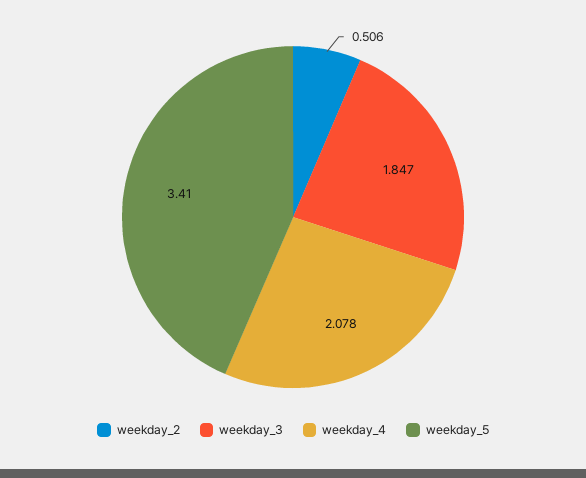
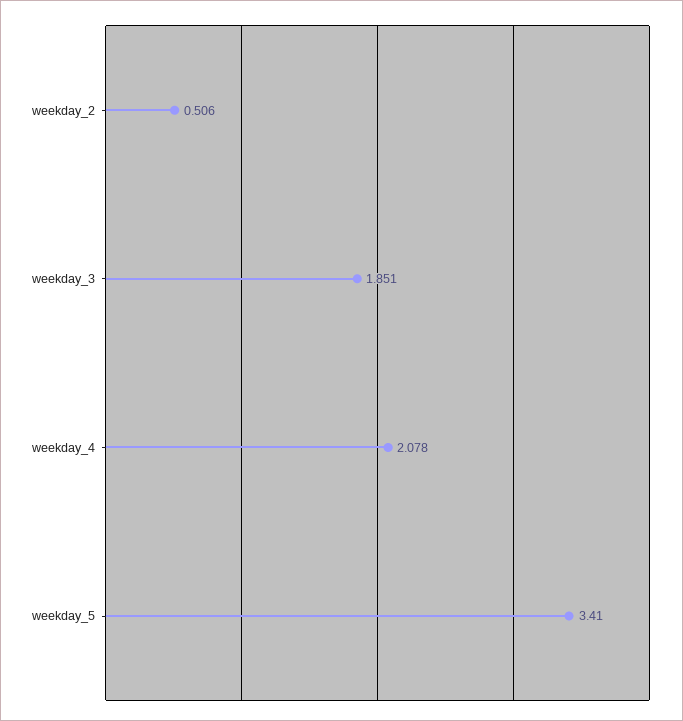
weekday_3: 1.847 -> 1.851

